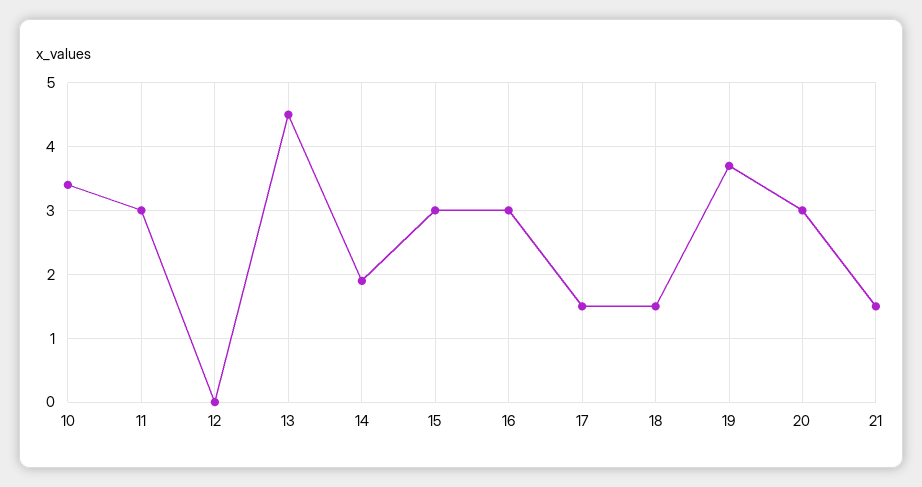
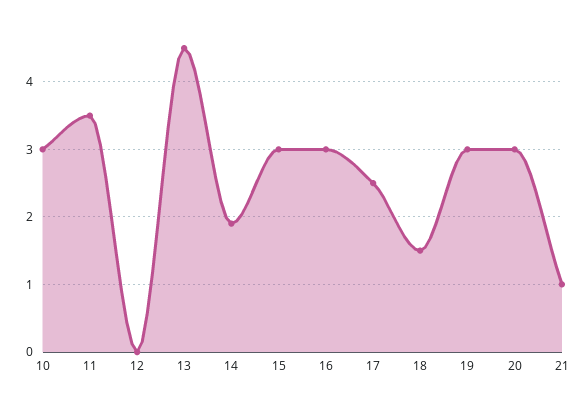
10: 3.4 -> 3
11: 3 -> 3.5
17: 1.5 -> 2.5
19: 3.7 -> 3
21: 1.5 -> 1

